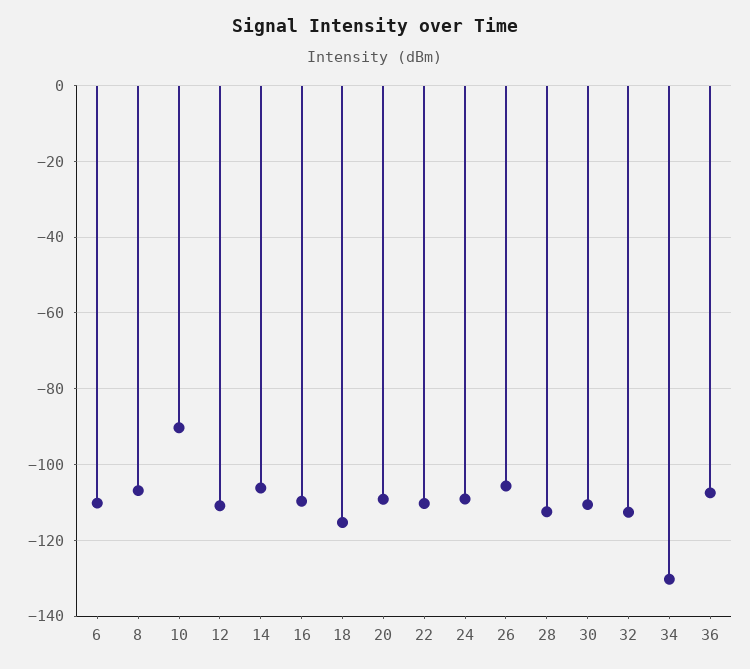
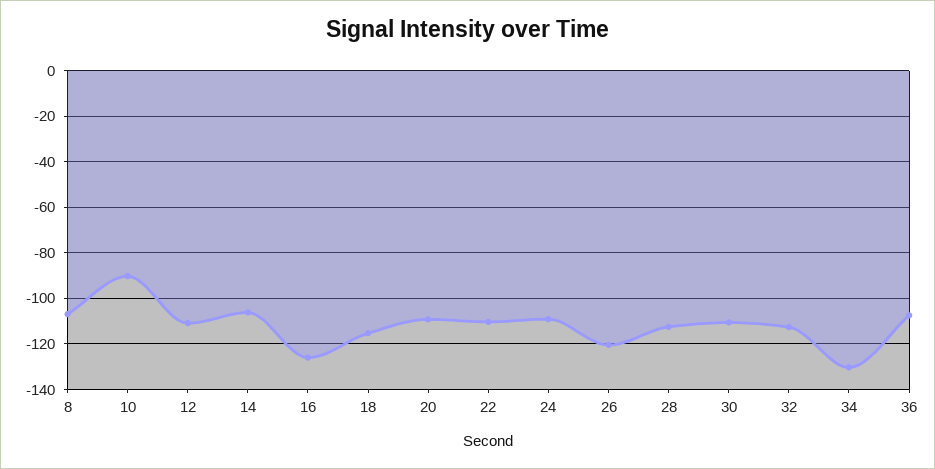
6: -110 -> none
16: -110 -> -125
26: -106 -> -120

